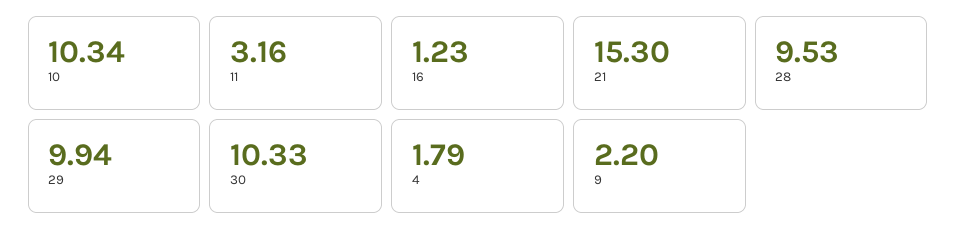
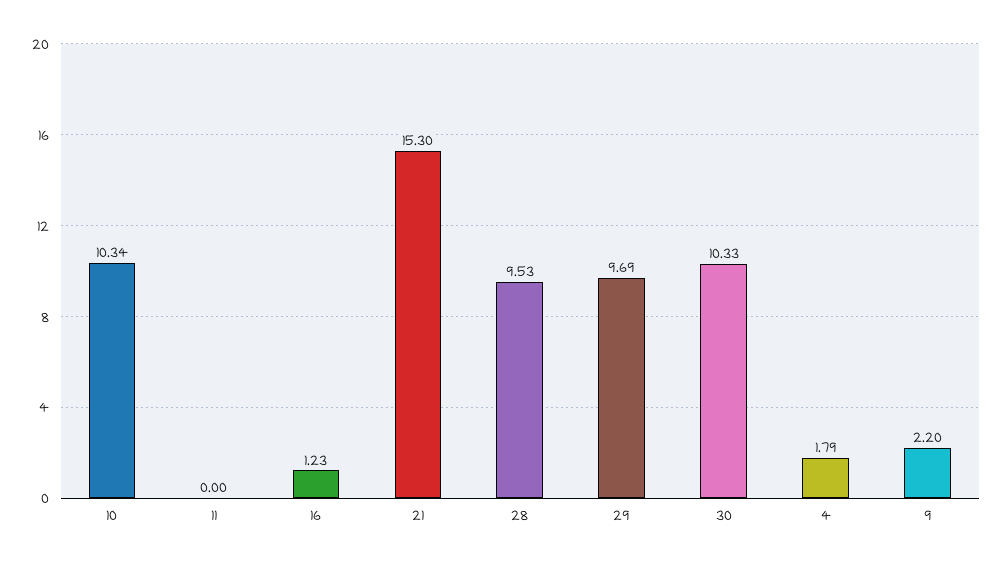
11: 3.16 -> 0
29: 9.94 -> 9.69

